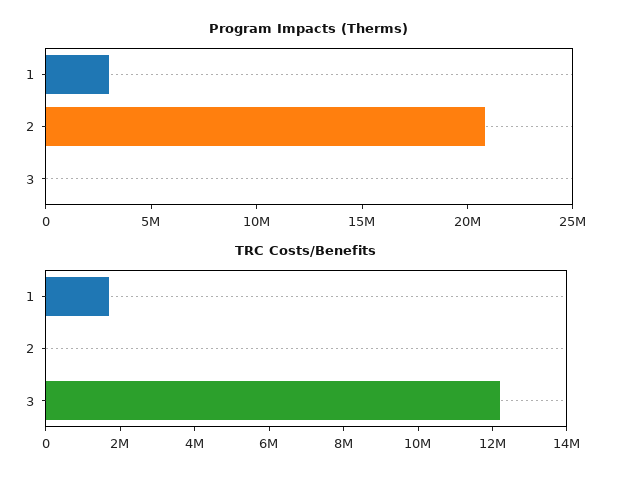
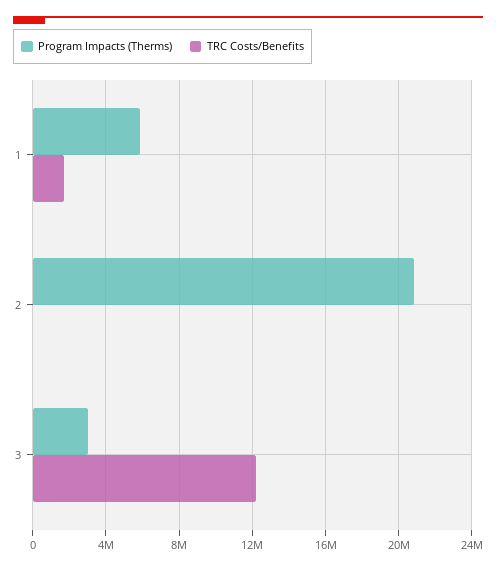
Program Impacts (Therms), 1: 3000000 -> 6000000
Program Impacts (Therms), 3: 0 -> 3000000

